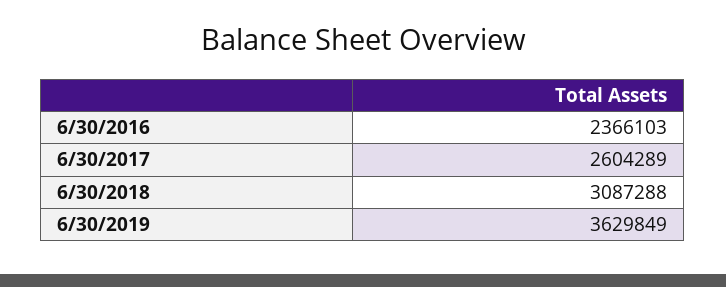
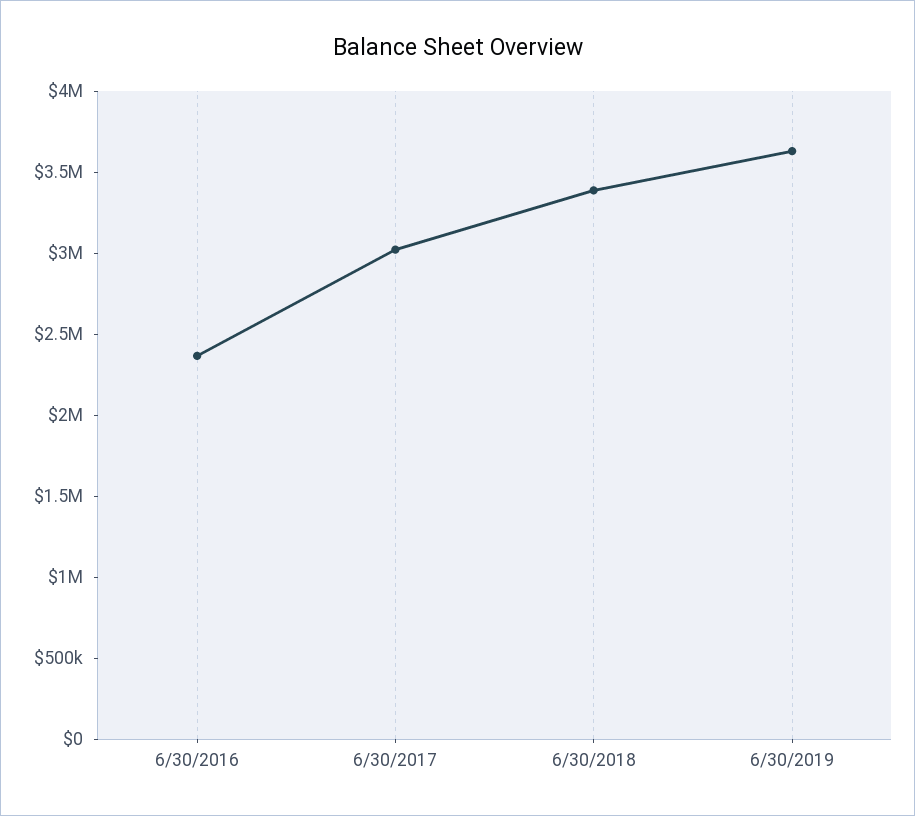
6/30/2017: 2604289 -> 3000000
6/30/2018: 3087288 -> 3400000

